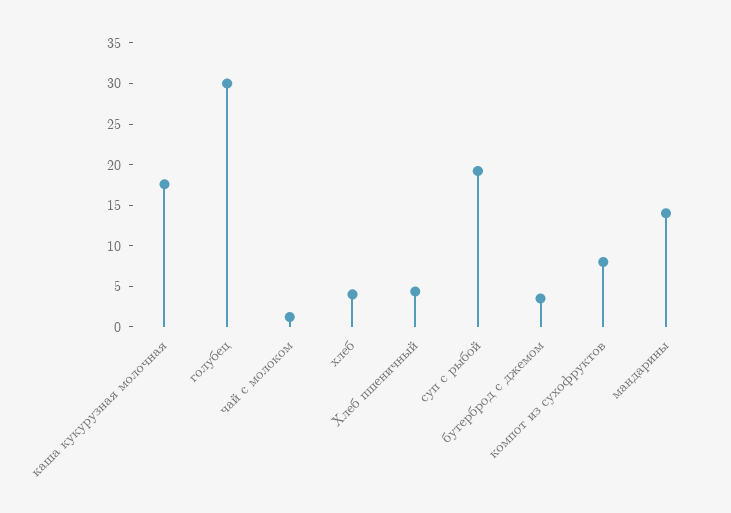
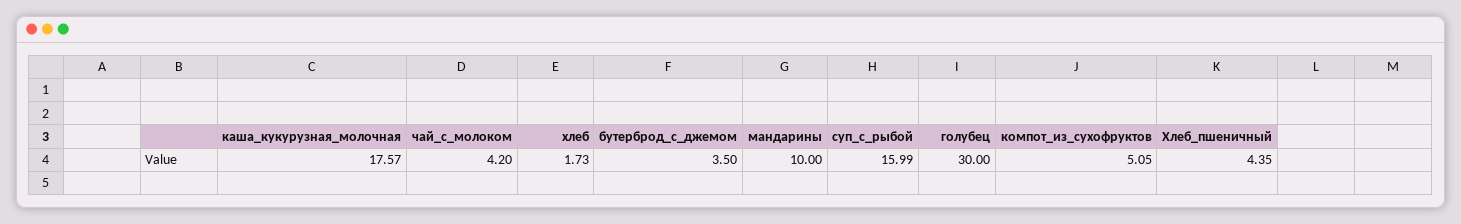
чай с молоком: 1 -> 4.2
хлеб: 4 -> 1.73
суп с рыбой: 19 -> 15.99
компот из сухофруктов: 8 -> 5.05
мандарины: 14 -> 10

